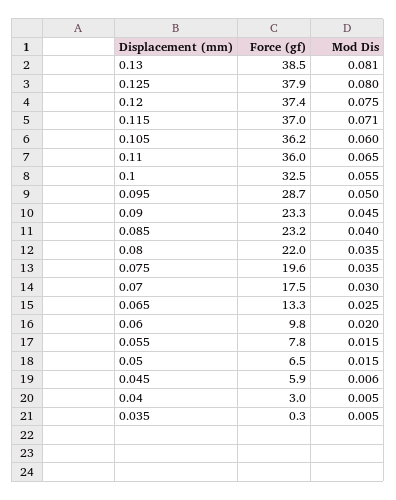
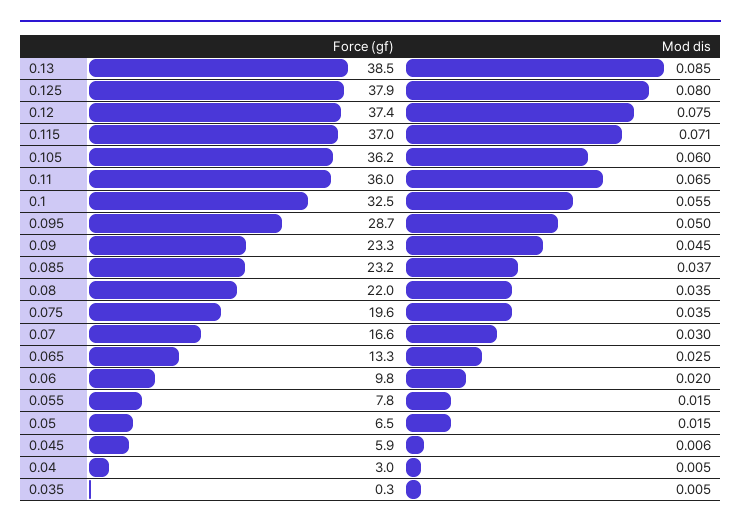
Mod Dis, 0.13: 0.081 -> 0.085
Mod Dis, 0.085: 0.04 -> 0.037
Force (gf), 0.07: 17.5 -> 16.6

